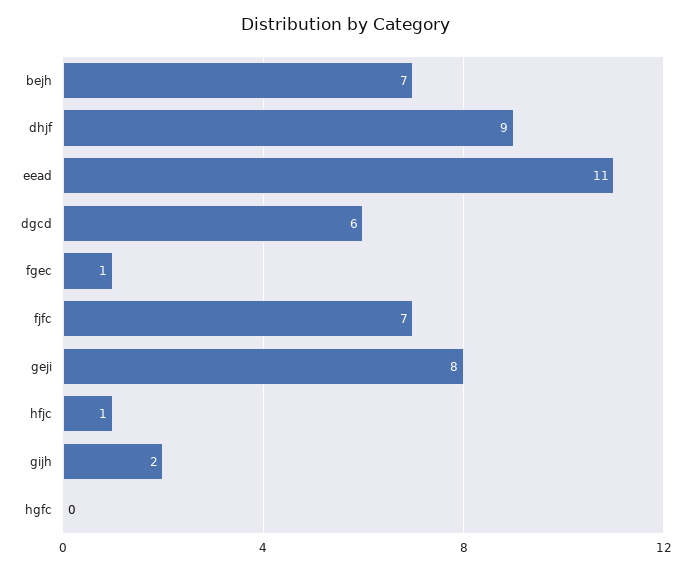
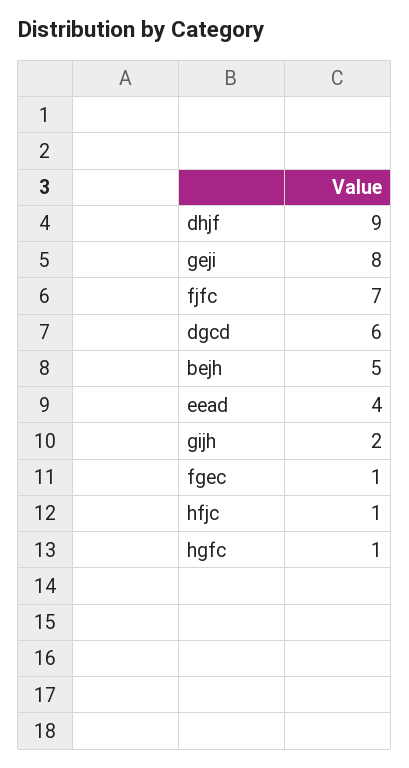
bejh: 7 -> 5
eead: 11 -> 4
hgfc: 0 -> 1

